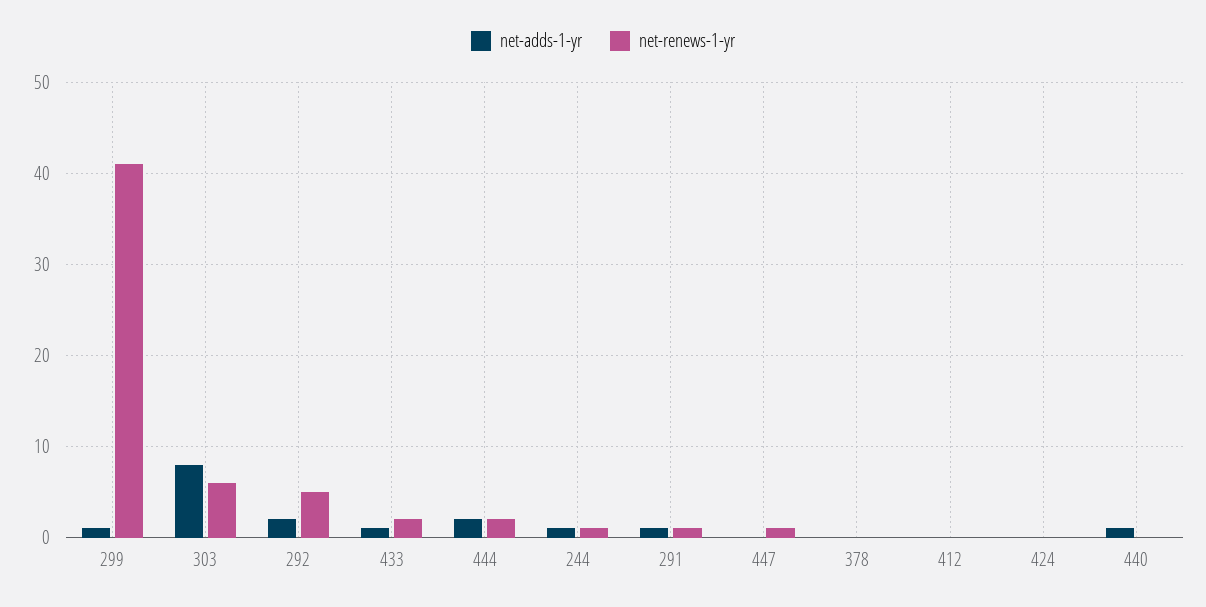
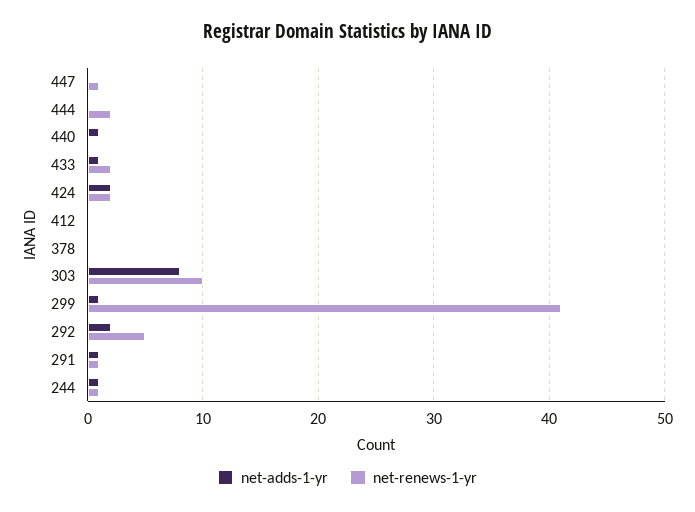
net-renews-1-yr, 303: 6 -> 10
net-adds-1-yr, 444: 2 -> 0
net-adds-1-yr, 424: 0 -> 2
net-renews-1-yr, 424: 0 -> 2

